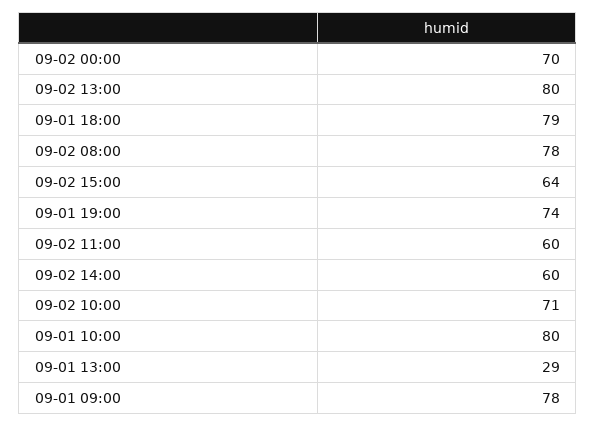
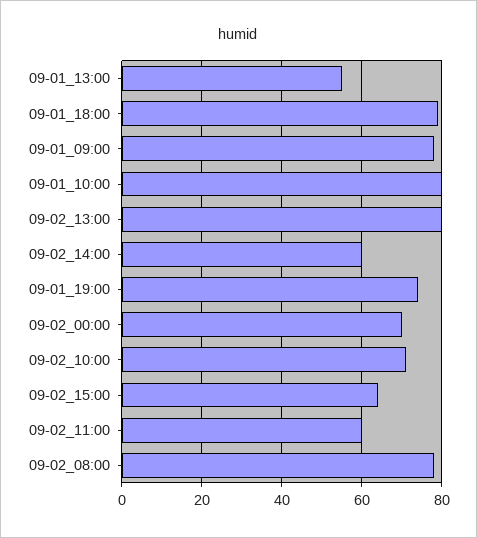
09-01 13:00: 29 -> 55

